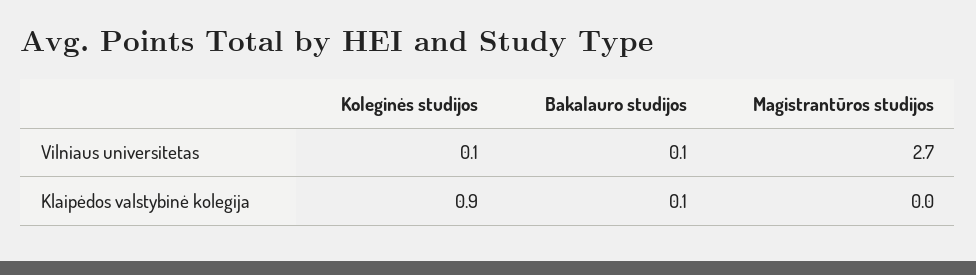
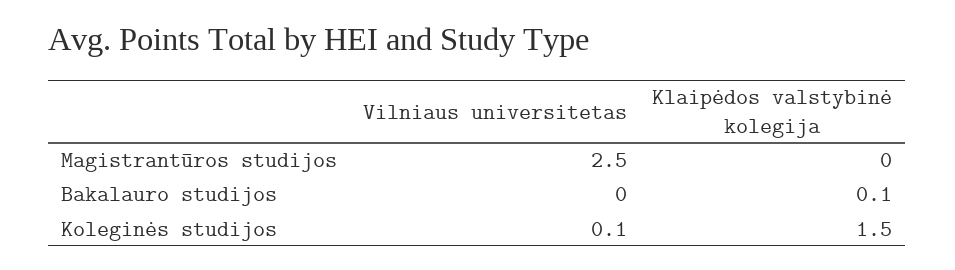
Bakalauro studijos, Vilniaus universitetas: 0.1 -> 0
Magistrantūros studijos, Vilniaus universitetas: 2.7 -> 2.5
Koleginės studijos, Klaipėdos valstybinė kolegija: 0.9 -> 1.5

